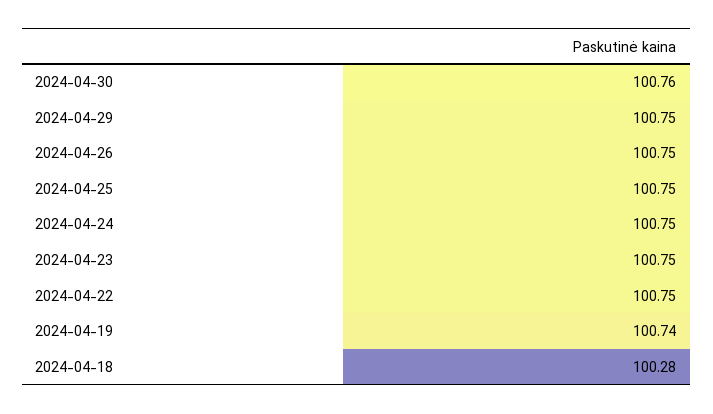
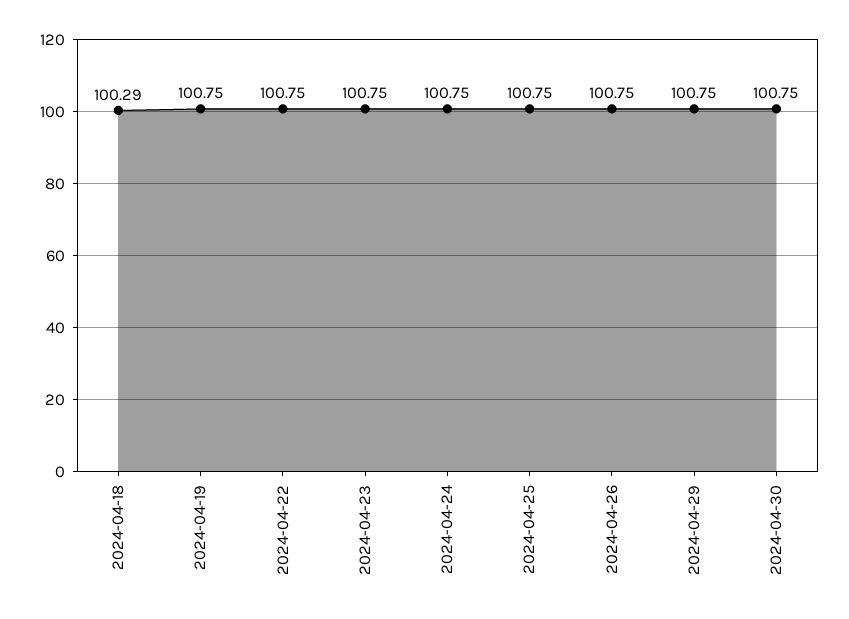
2024-04-30: 100.76 -> 100.75
2024-04-19: 100.74 -> 100.75
2024-04-18: 100.28 -> 100.29

